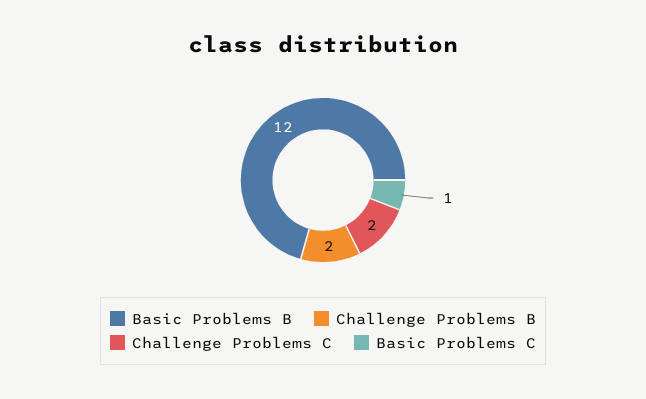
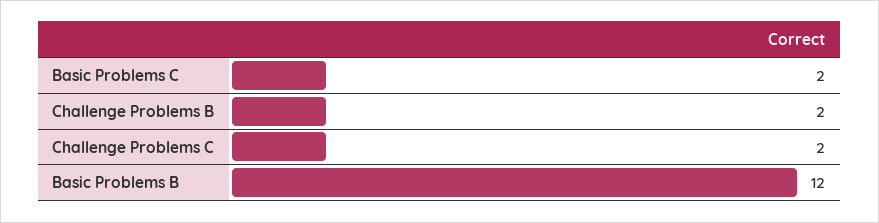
Basic Problems C: 1 -> 2

